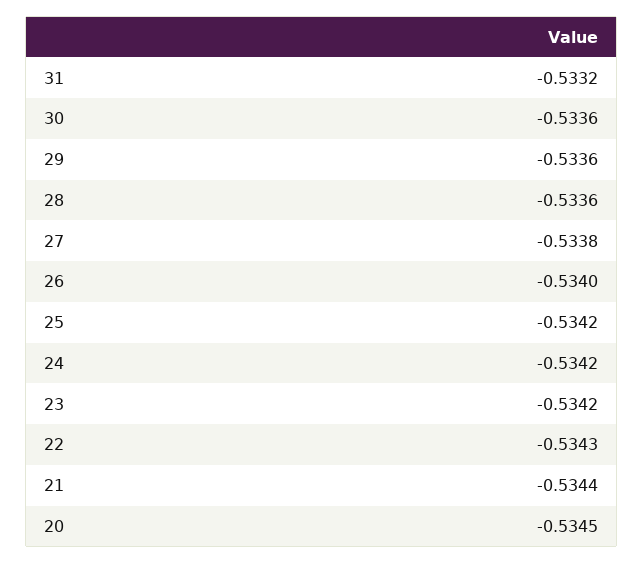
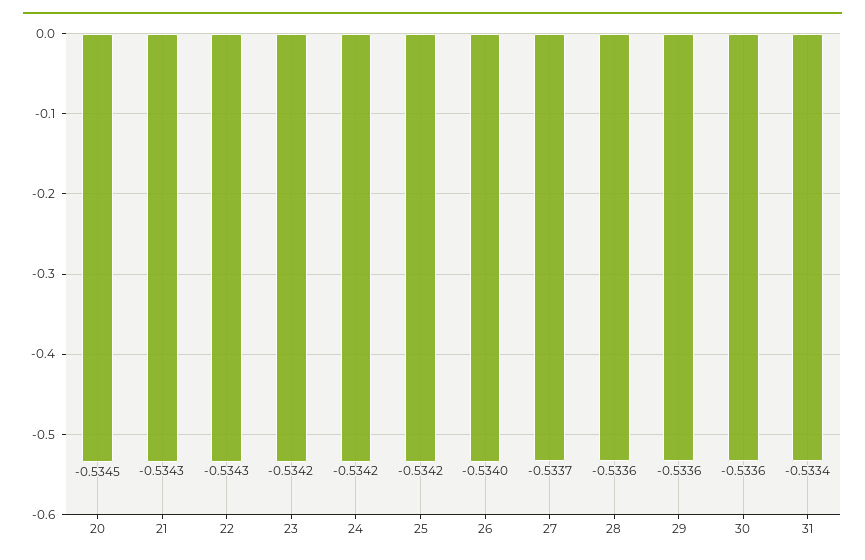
31: -0.5332 -> -0.5334
27: -0.5338 -> -0.5337
21: -0.5344 -> -0.5343

